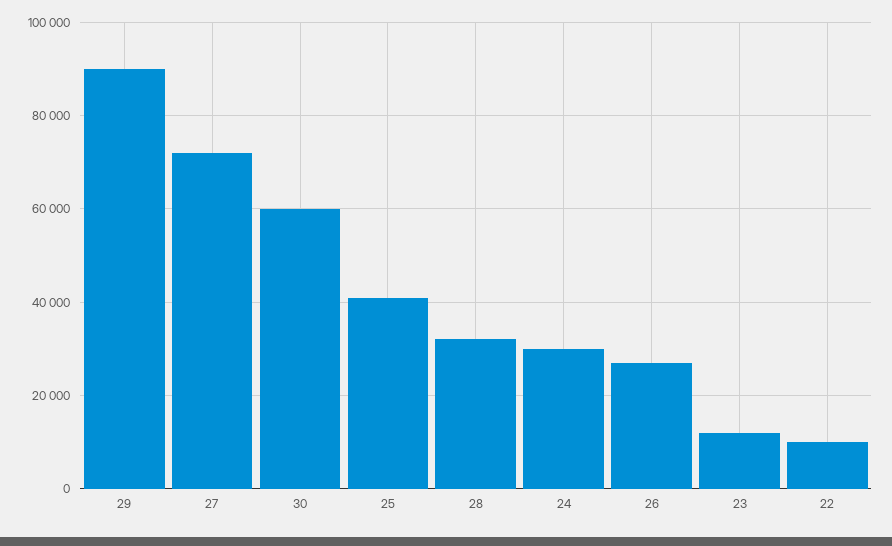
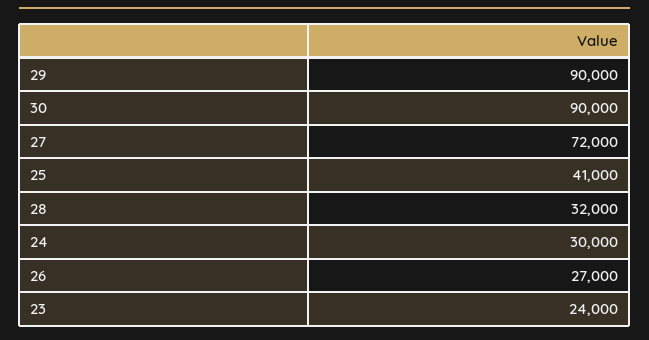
30: 60000 -> 90000
23: 12000 -> 24000
22: 10000 -> none

